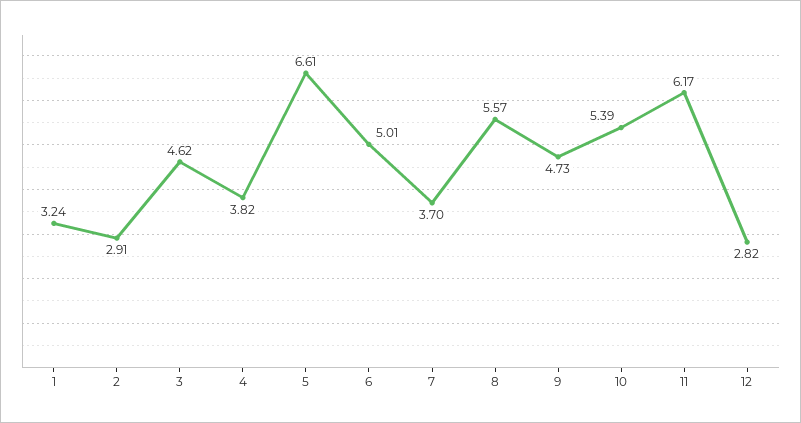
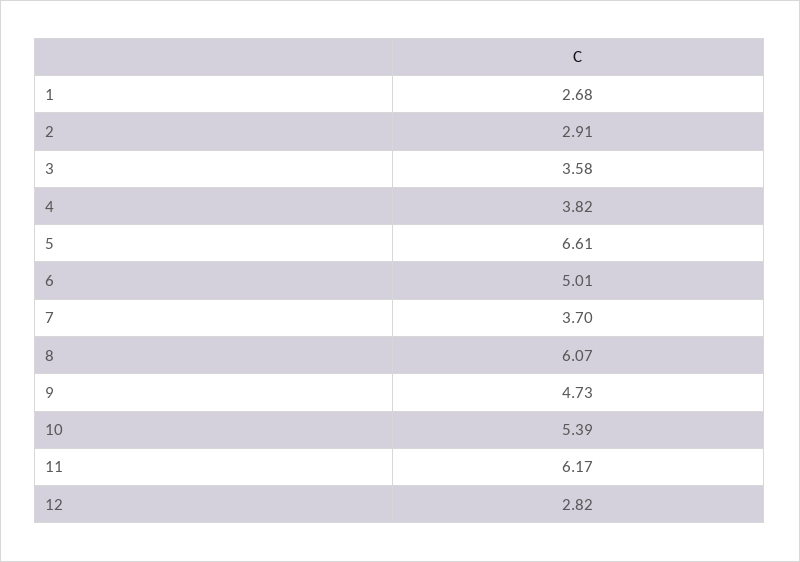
1: 3.24 -> 2.68
3: 4.62 -> 3.58
8: 5.57 -> 6.07

